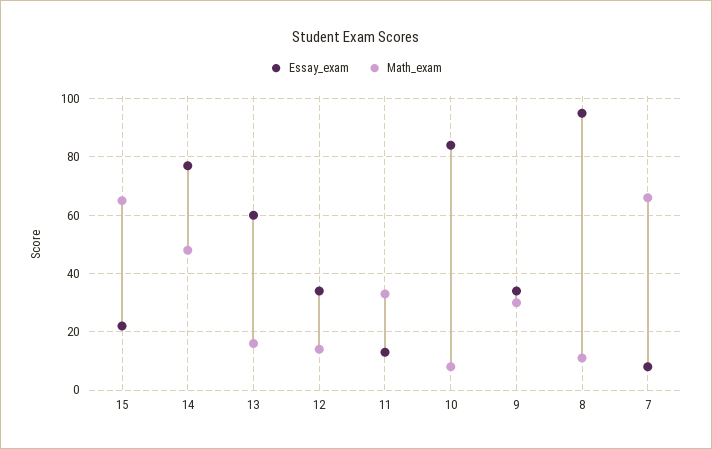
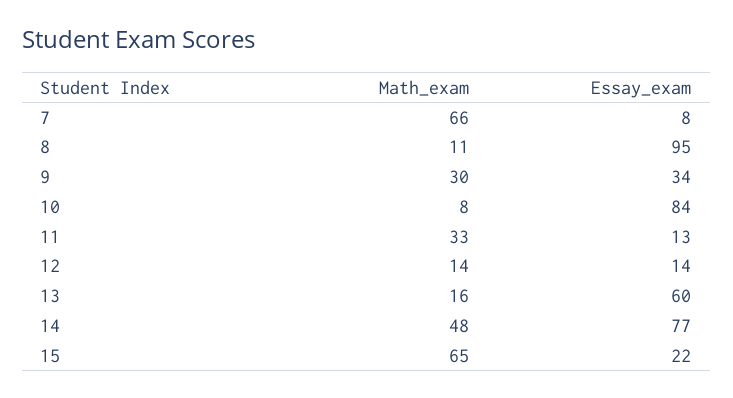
Essay_exam, 12: 35 -> 14

